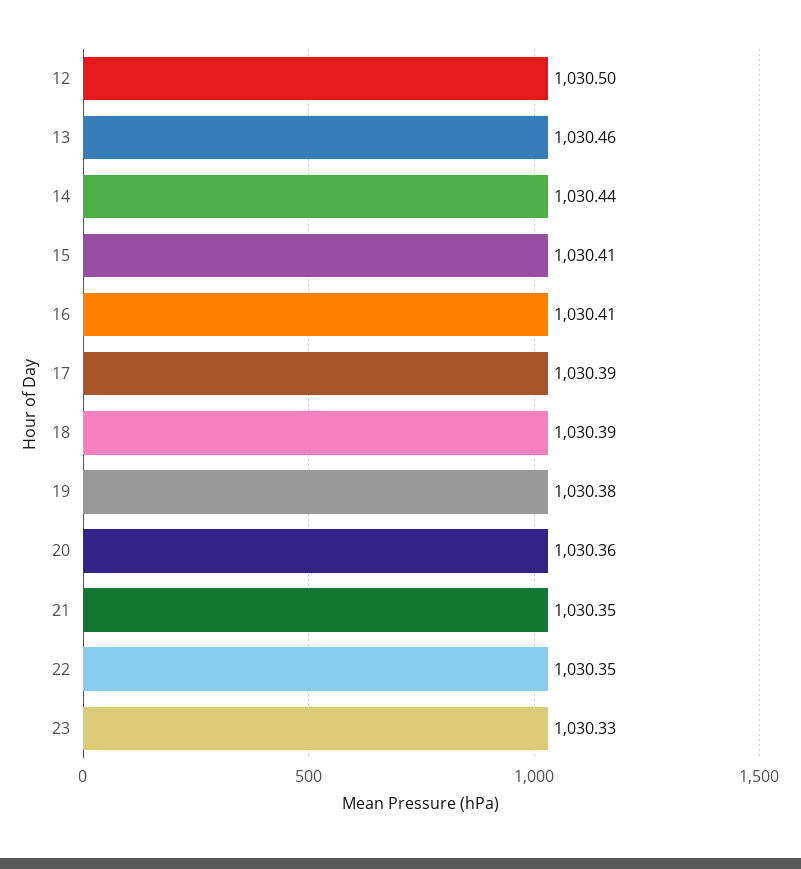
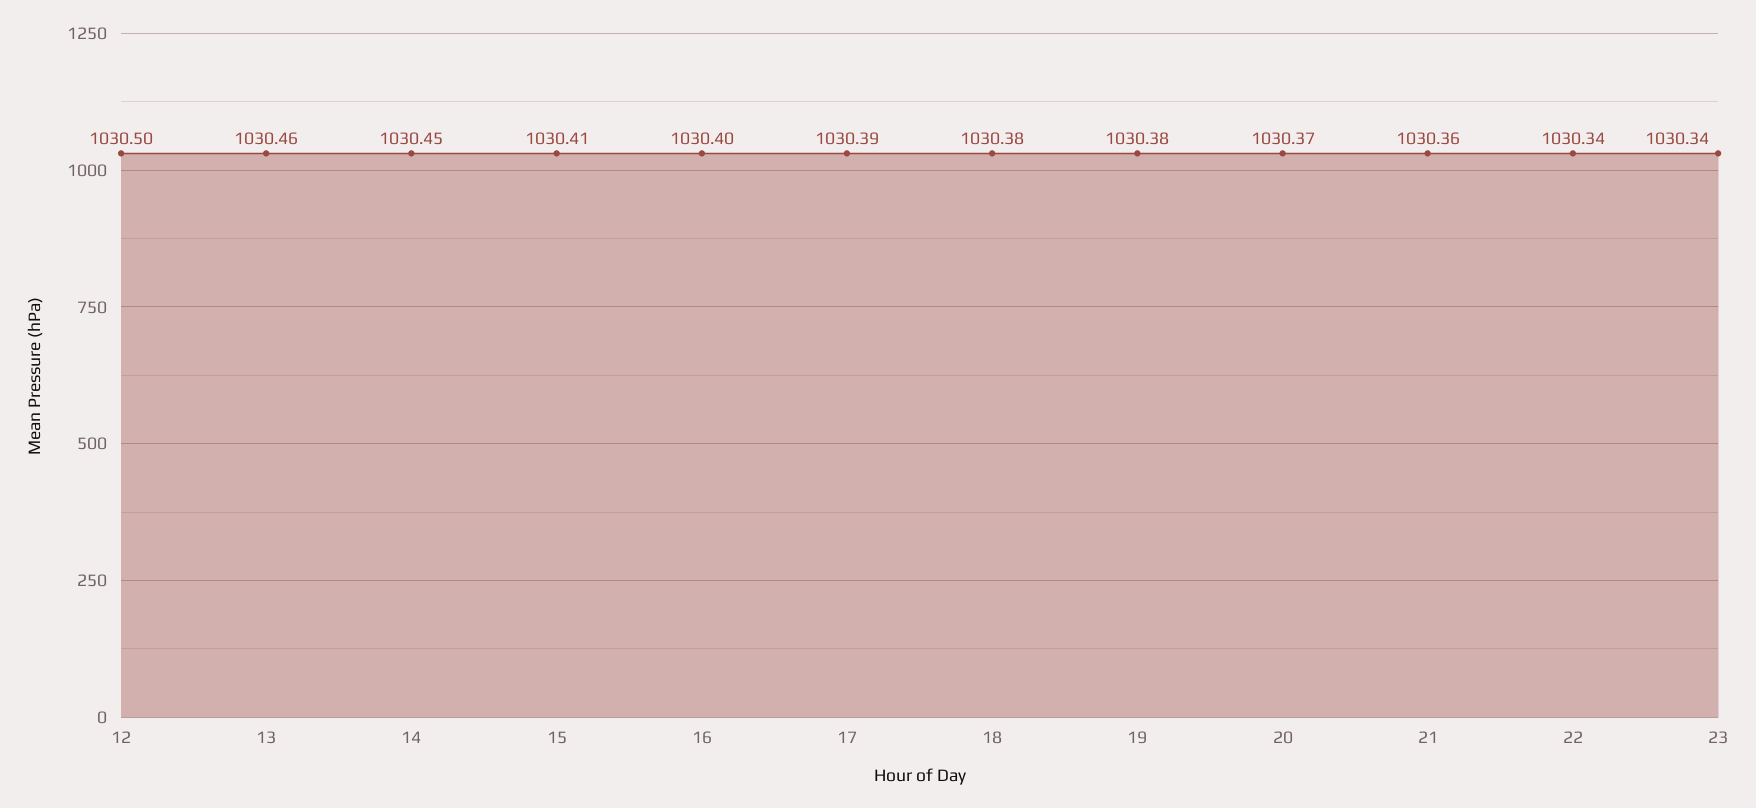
14: 1030.44 -> 1030.45
16: 1030.41 -> 1030.4
18: 1030.39 -> 1030.38
20: 1030.36 -> 1030.37
21: 1030.35 -> 1030.36
22: 1030.35 -> 1030.34
23: 1030.33 -> 1030.34

